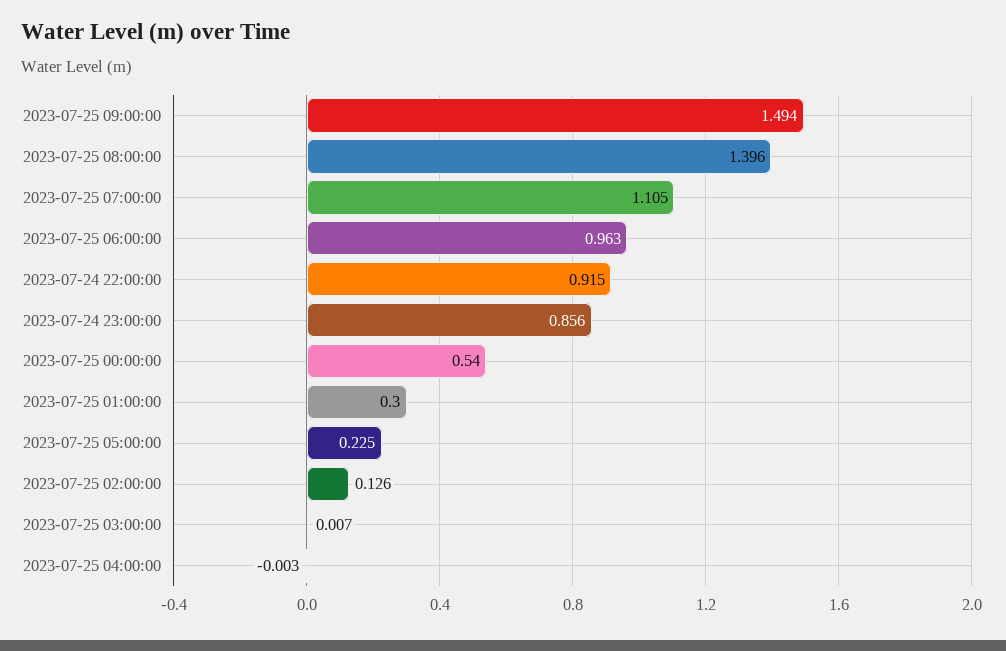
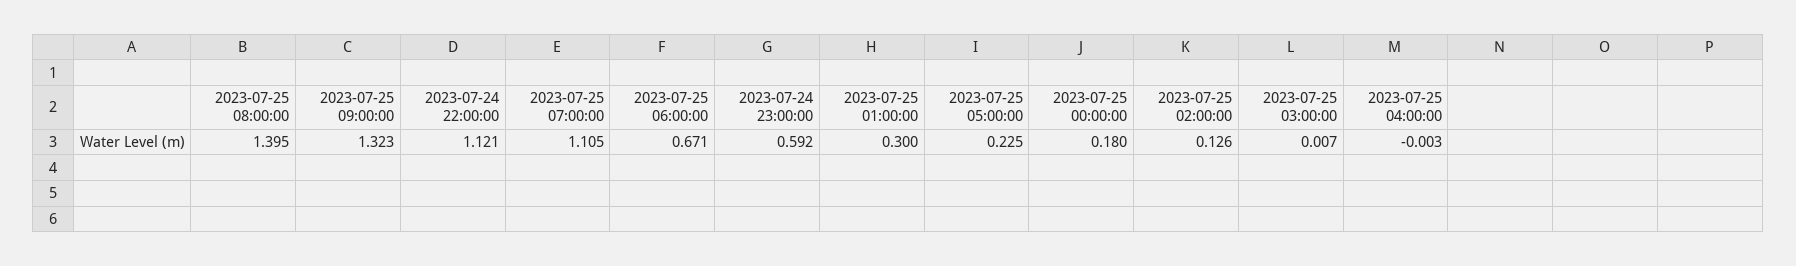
2023-07-25 09:00:00: 1.494 -> 1.323
2023-07-25 08:00:00: 1.396 -> 1.395
2023-07-25 06:00:00: 0.963 -> 0.671
2023-07-24 22:00:00: 0.915 -> 1.121
2023-07-24 23:00:00: 0.856 -> 0.592
2023-07-25 00:00:00: 0.54 -> 0.18

